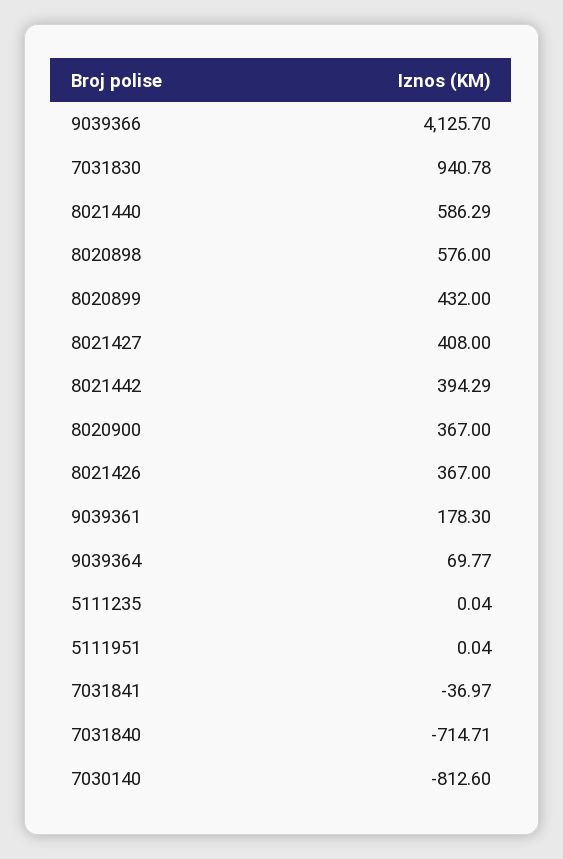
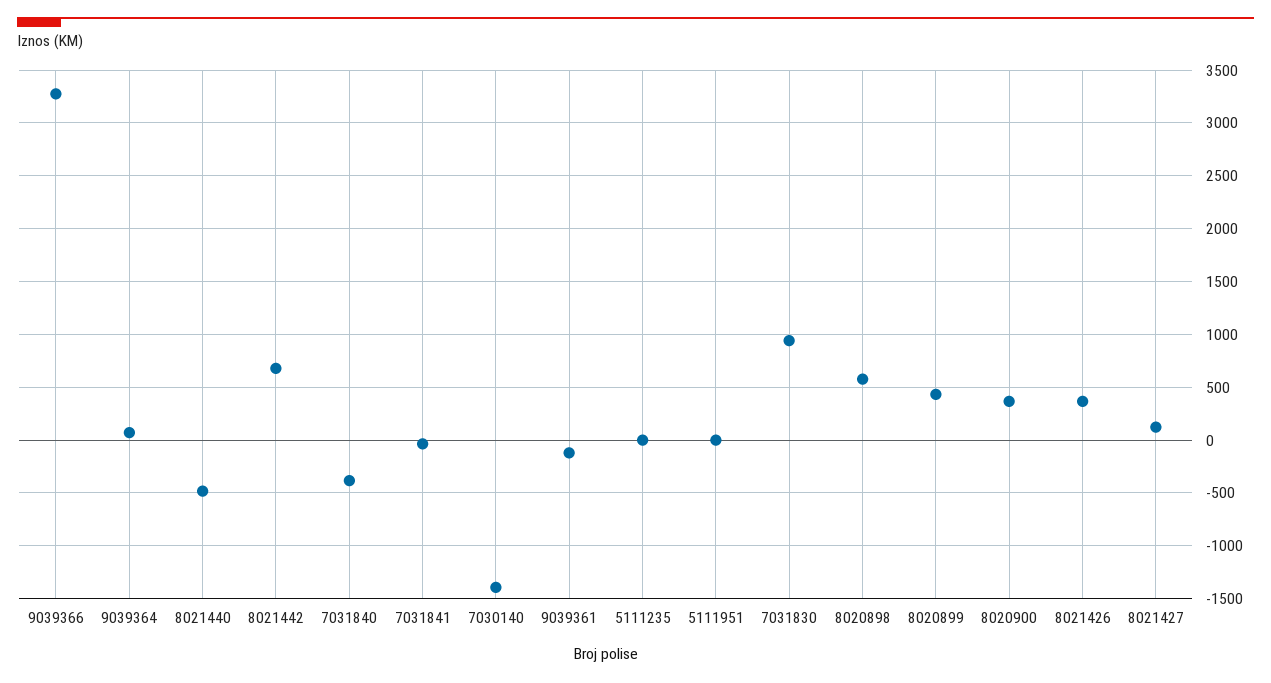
9039366: 4125.7 -> 3300
8021440: 586.29 -> -500
8021427: 408 -> 100
8021442: 394.29 -> 700
9039361: 178.3 -> -100
7031840: -714.71 -> -400
7030140: -812.6 -> -1400

